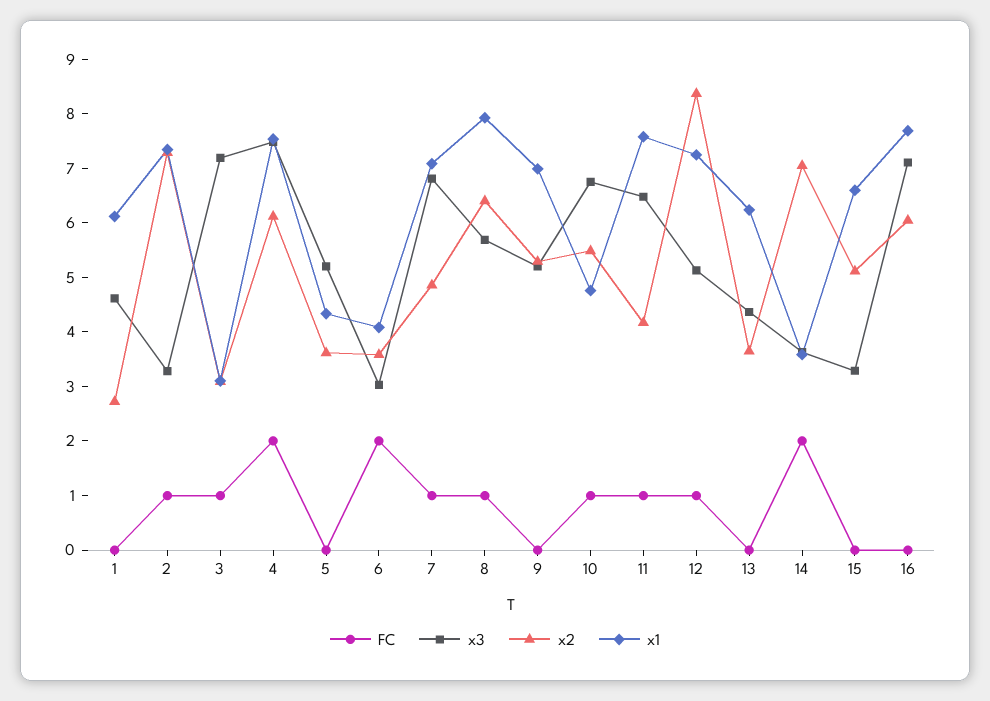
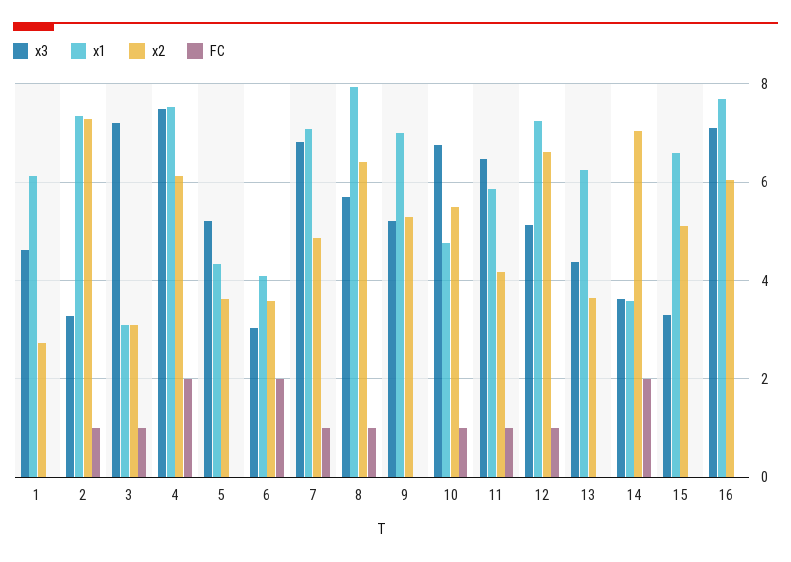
x1, 11: 7.6 -> 5.8
x2, 12: 8.4 -> 6.6

